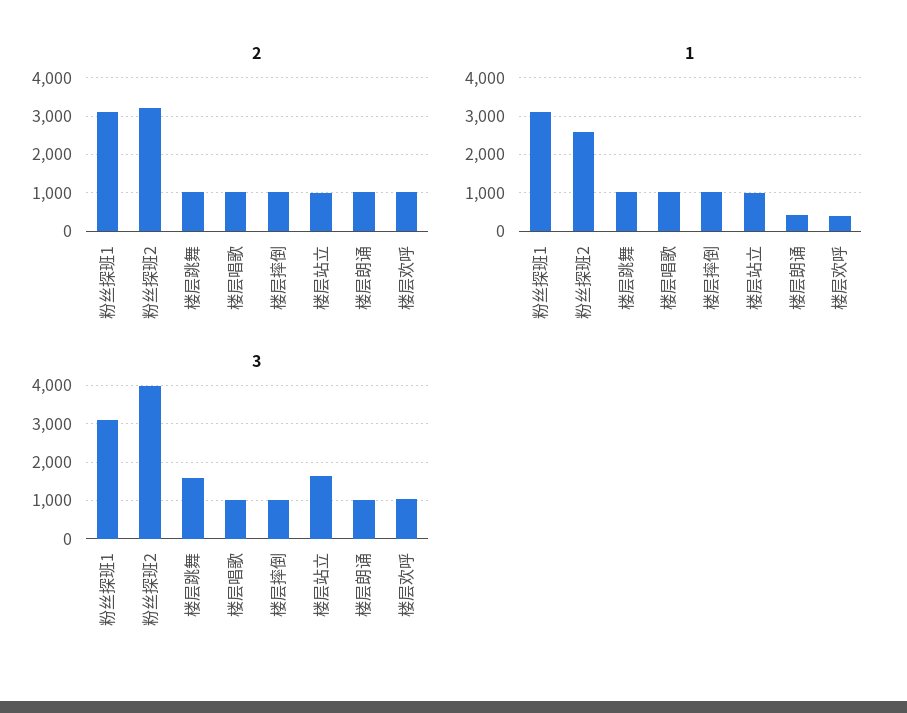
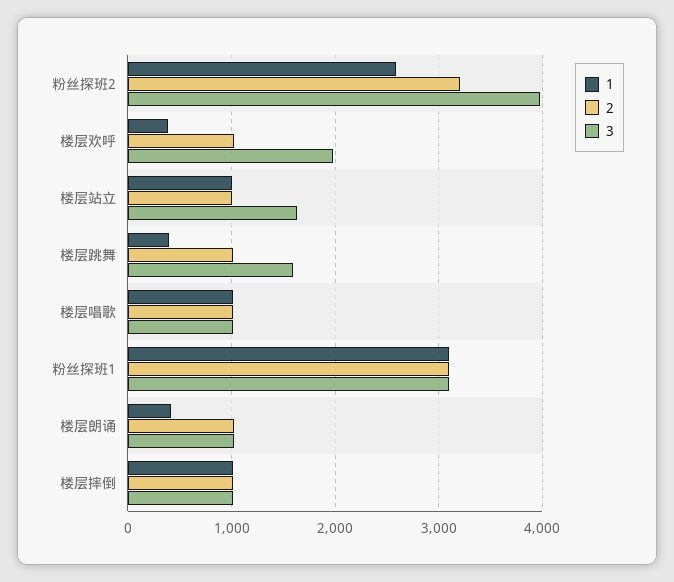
1, 楼层跳舞: 1000 -> 400
3, 楼层欢呼: 1000 -> 2000

